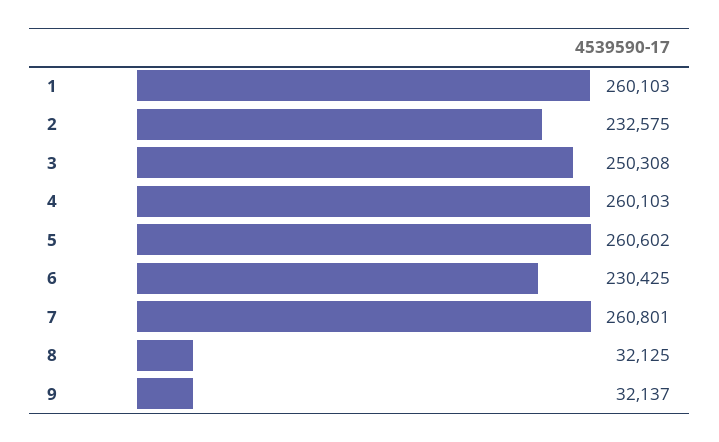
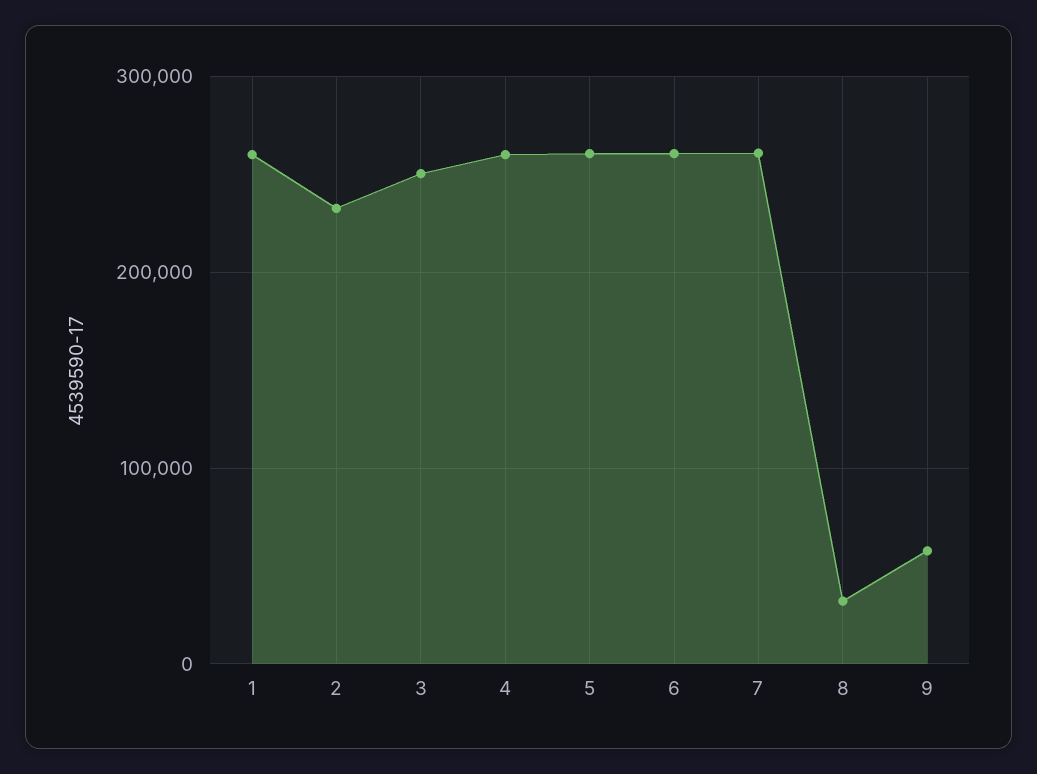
6: 230425 -> 260000
9: 32137 -> 60000

